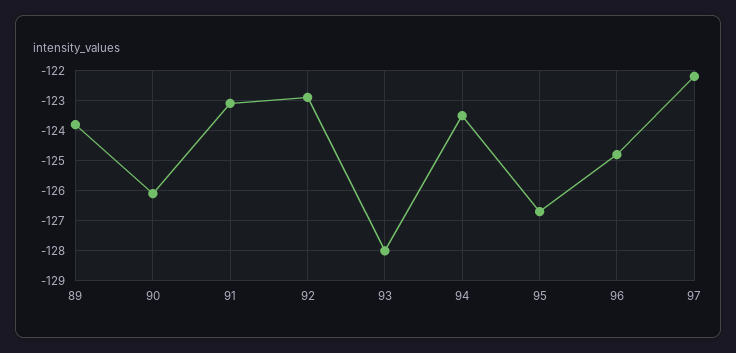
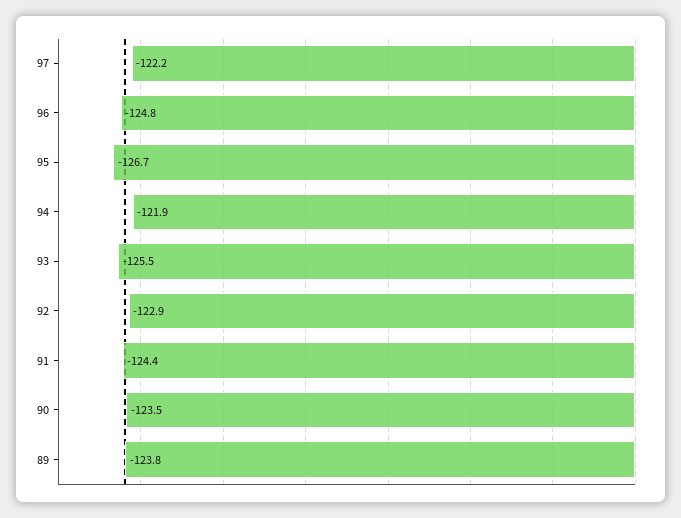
90: -126 -> -123.5
91: -123 -> -124.4
93: -128 -> -125.5
94: -123.5 -> -121.9

